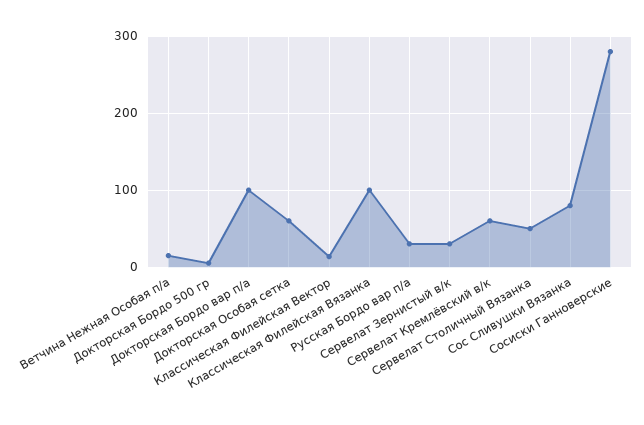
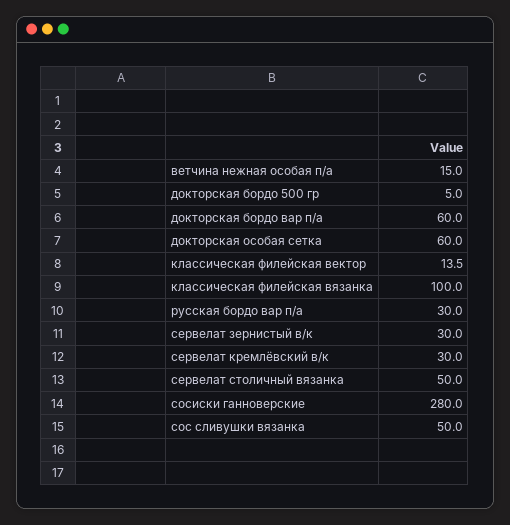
Докторская Бордо вар п/а: 100 -> 60
Сервелат Кремлёвский в/к: 60 -> 30
Сос Сливушки Вязанка: 80 -> 50

